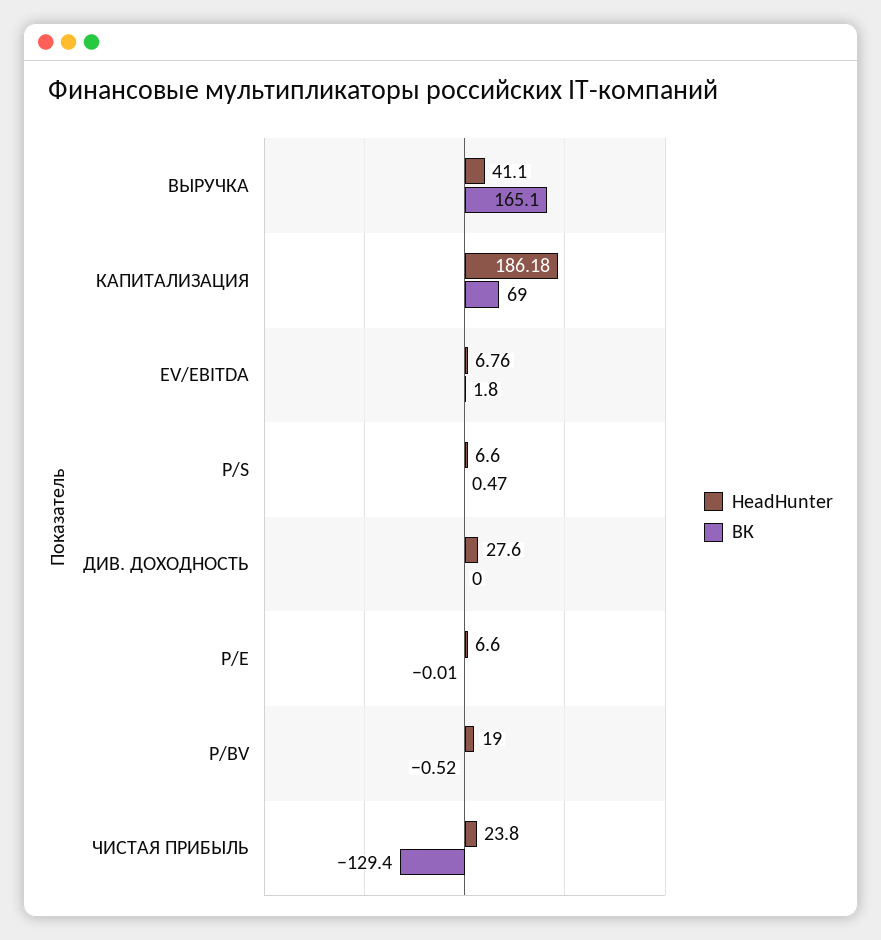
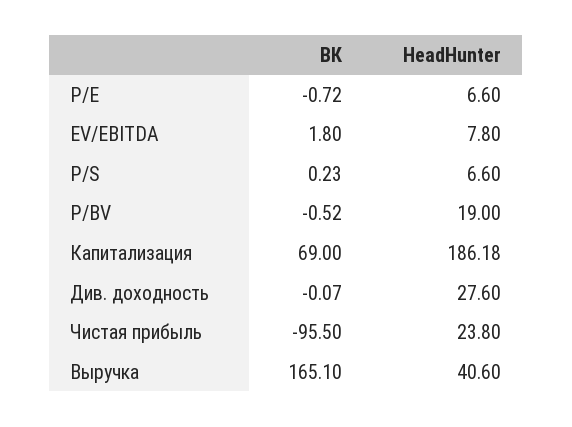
HeadHunter, ВЫРУЧКА: 41.1 -> 40.6
HeadHunter, EV/EBITDA: 6.76 -> 7.8
ВК, P/S: 0.47 -> 0.23
ВК, ДИВ. ДОХОДНОСТЬ: 0 -> -0.07
ВК, P/E: -0.01 -> -0.72
ВК, ЧИСТАЯ ПРИБЫЛЬ: -129.4 -> -95.5

